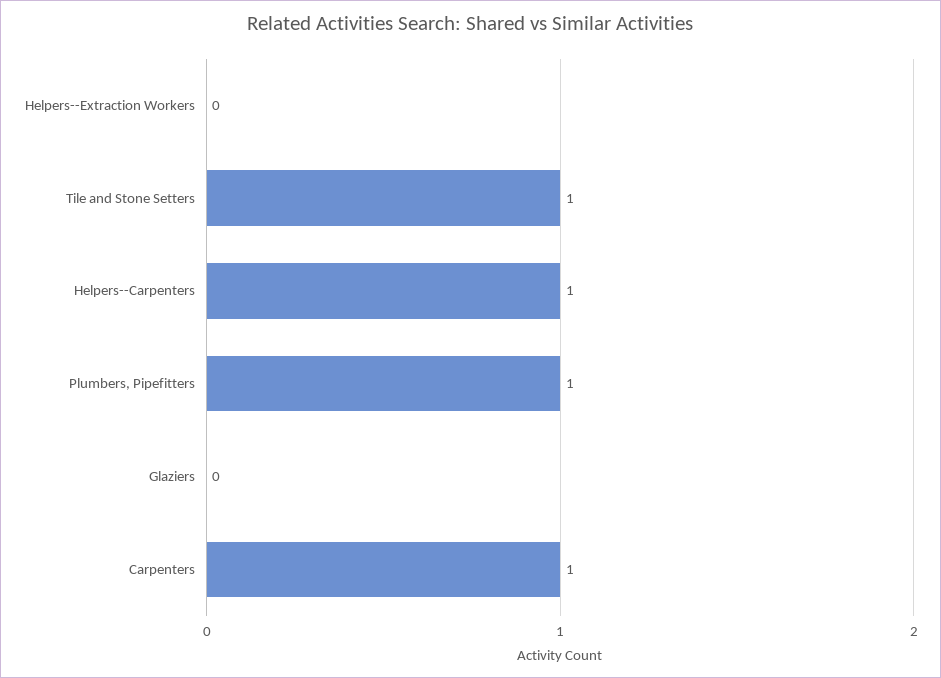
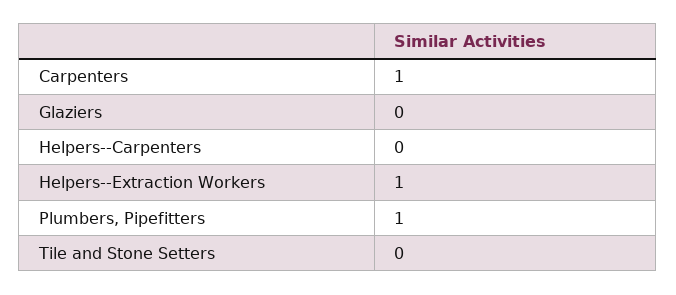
Helpers--Extraction Workers: 0 -> 1
Tile and Stone Setters: 1 -> 0
Helpers--Carpenters: 1 -> 0

